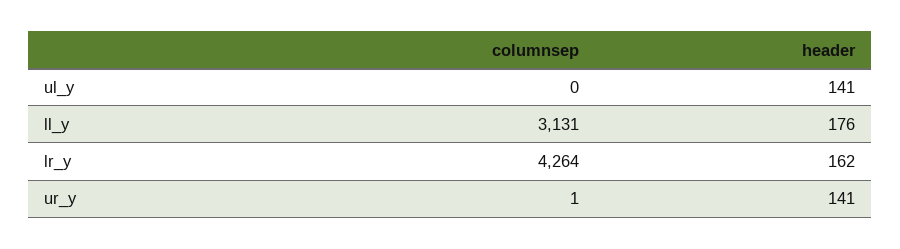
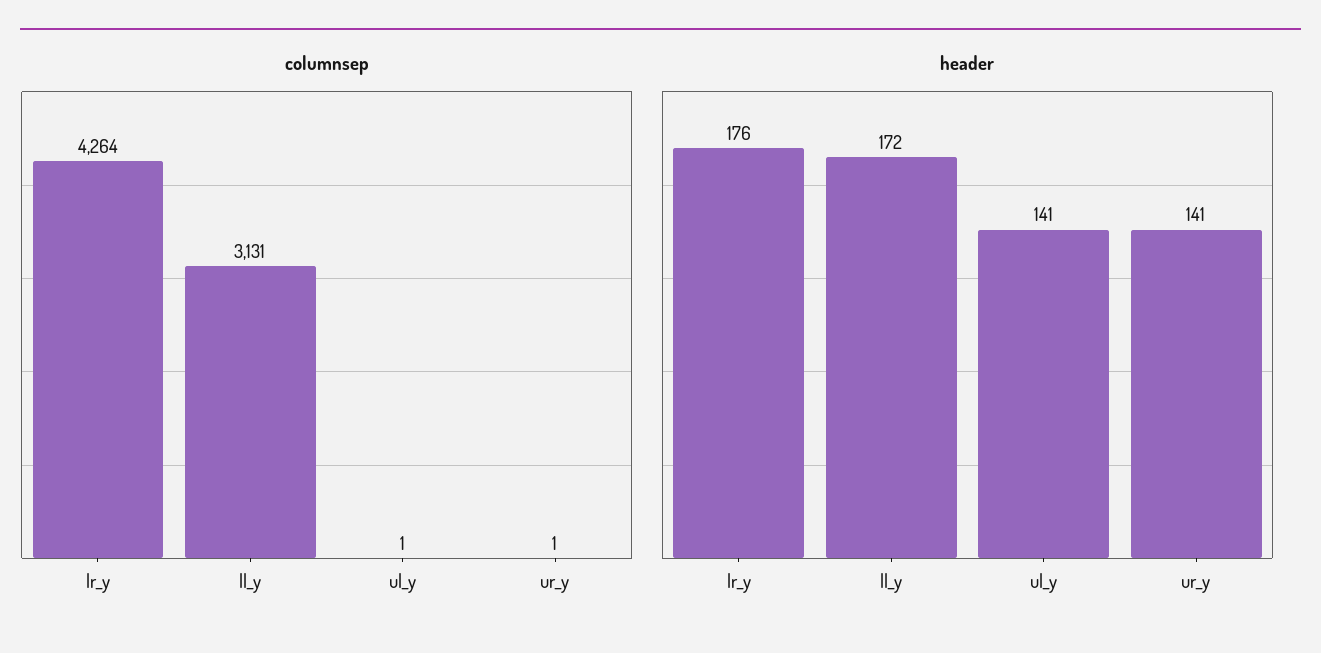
columnsep, ul_y: 0 -> 1
header, ll_y: 176 -> 172
header, lr_y: 162 -> 176

